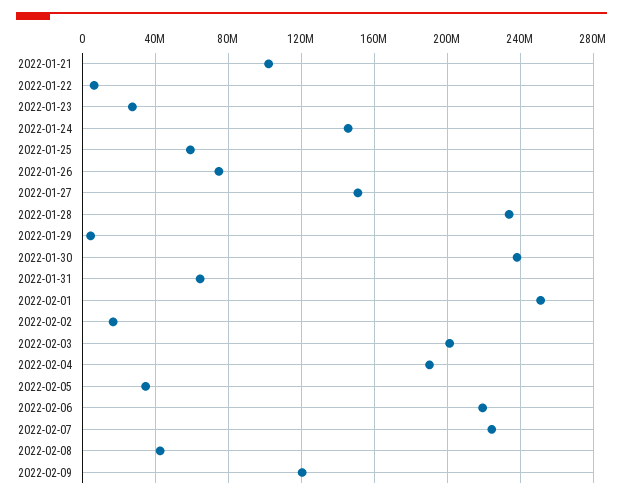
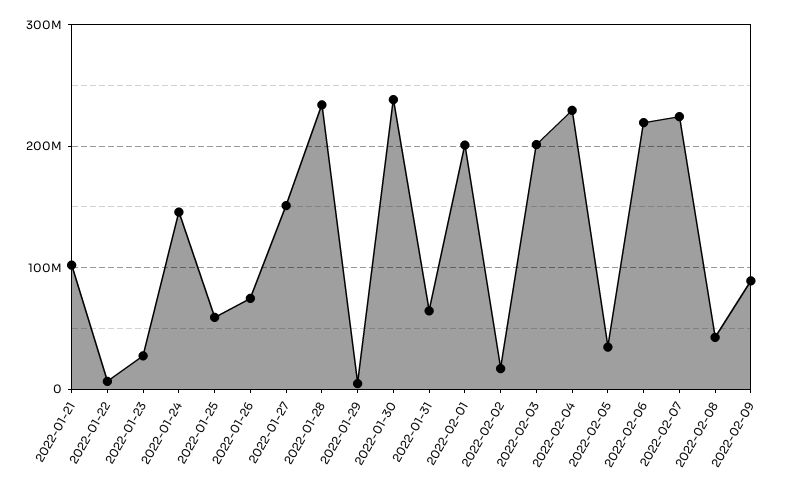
2022-02-01: 250000000 -> 200000000
2022-02-04: 190000000 -> 230000000
2022-02-09: 120000000 -> 90000000

